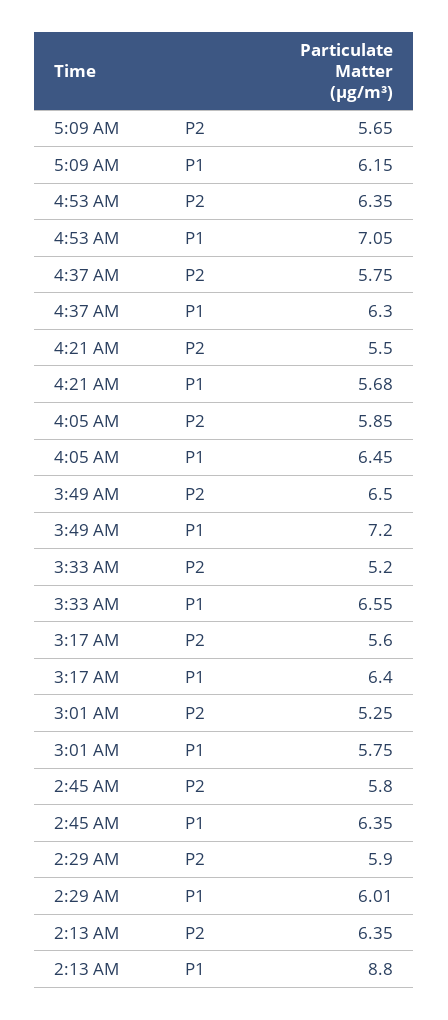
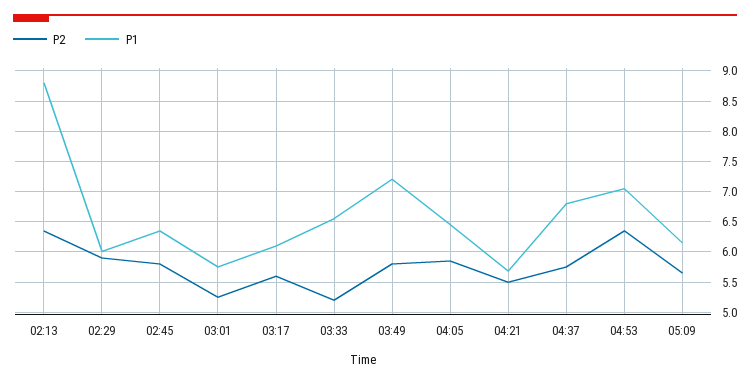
P1, 4:37 AM: 6.3 -> 6.8
P2, 3:49 AM: 6.5 -> 5.8
P1, 3:17 AM: 6.4 -> 6.1

